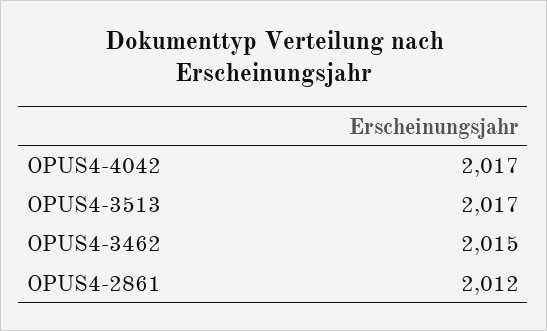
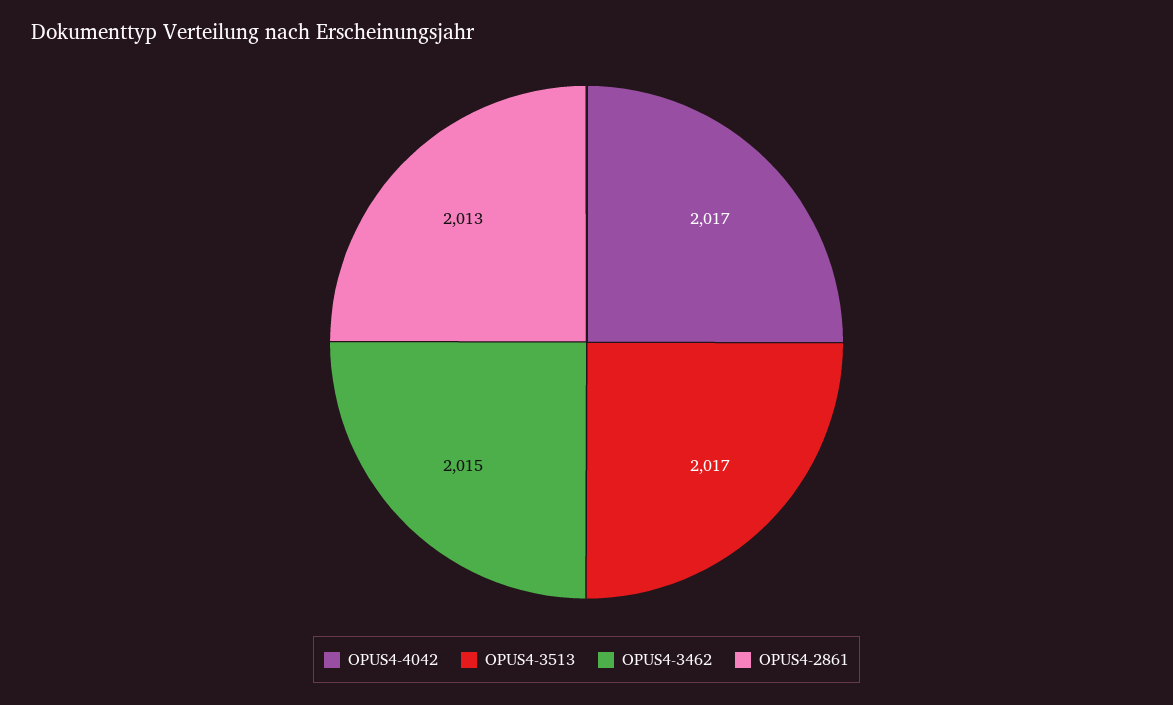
OPUS4-2861: 2012 -> 2013

